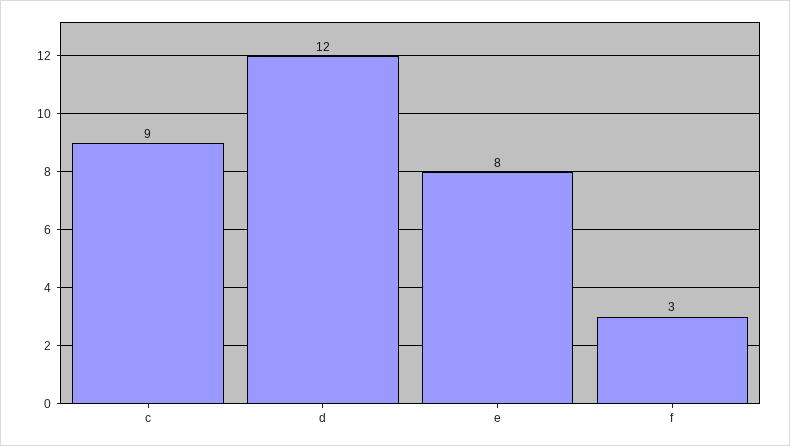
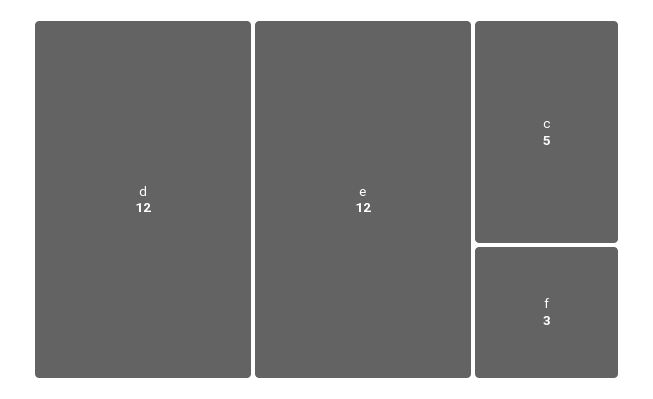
c: 9 -> 5
e: 8 -> 12

